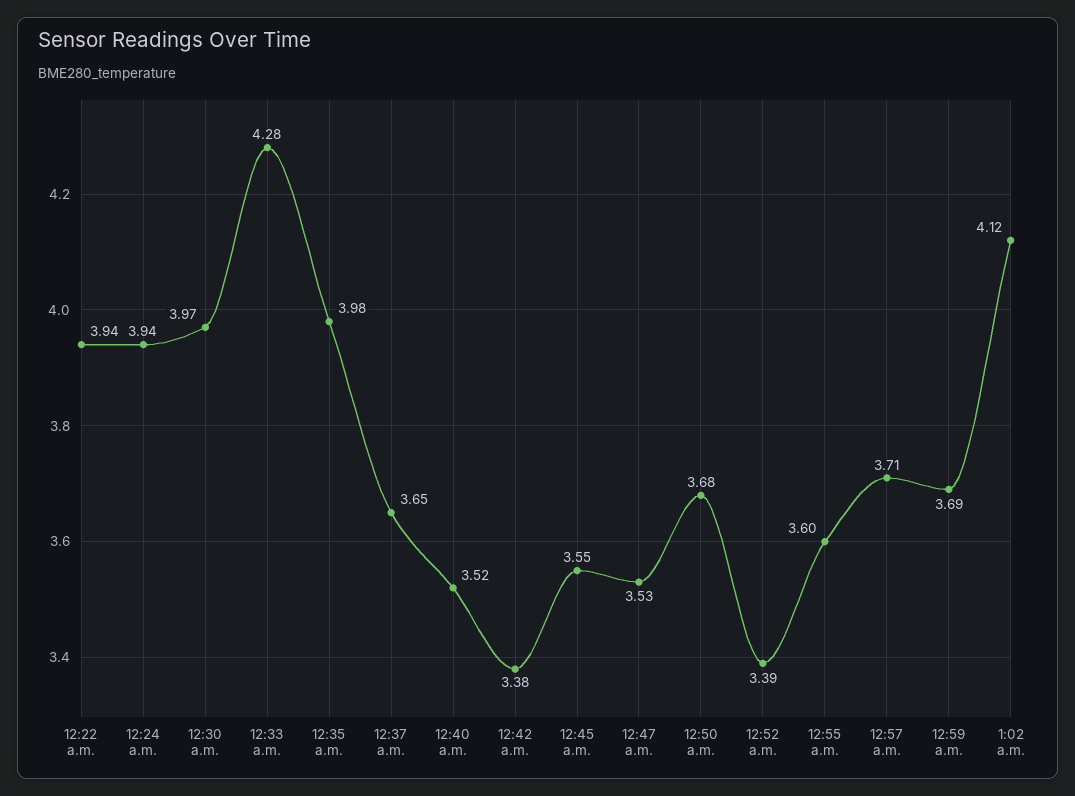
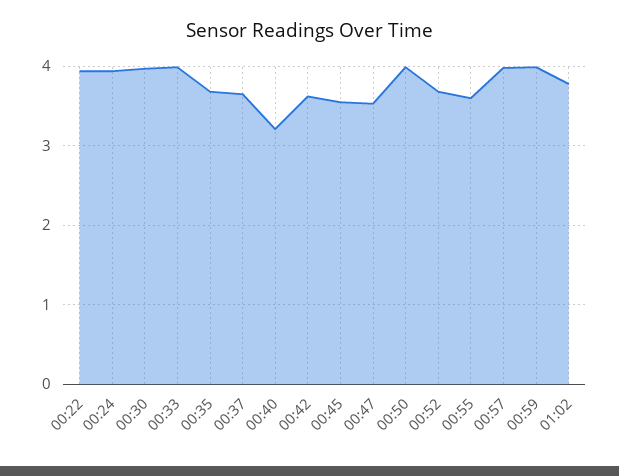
12:33 a.m.: 4.28 -> 4
12:35 a.m.: 3.98 -> 3.7
12:40 a.m.: 3.52 -> 3.2
12:42 a.m.: 3.38 -> 3.6
12:50 a.m.: 3.68 -> 4
12:52 a.m.: 3.39 -> 3.7
12:57 a.m.: 3.71 -> 4
12:59 a.m.: 3.69 -> 4
1:02 a.m.: 4.12 -> 3.8

